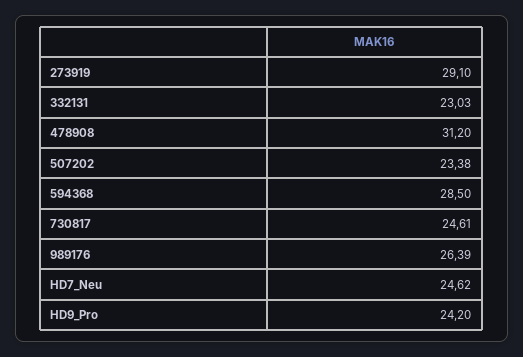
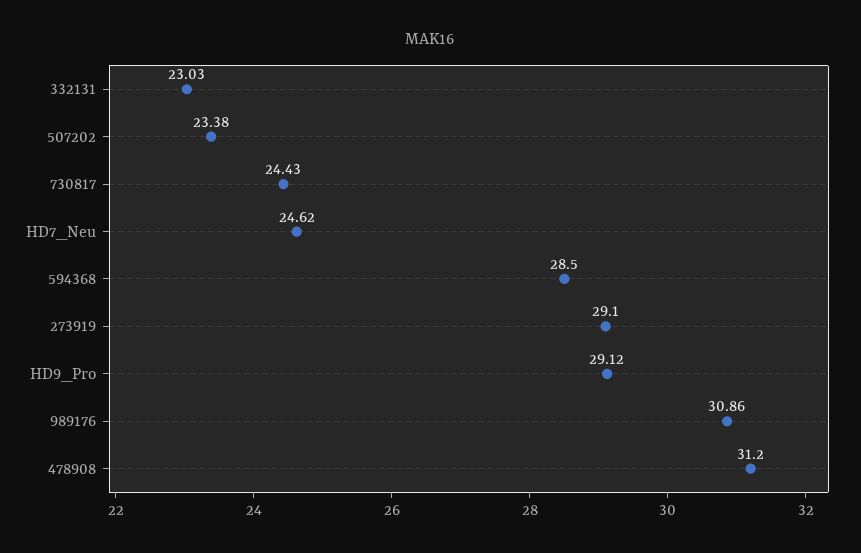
730817: 24.61 -> 24.43
989176: 26.39 -> 30.86
HD9_Pro: 24.2 -> 29.12

